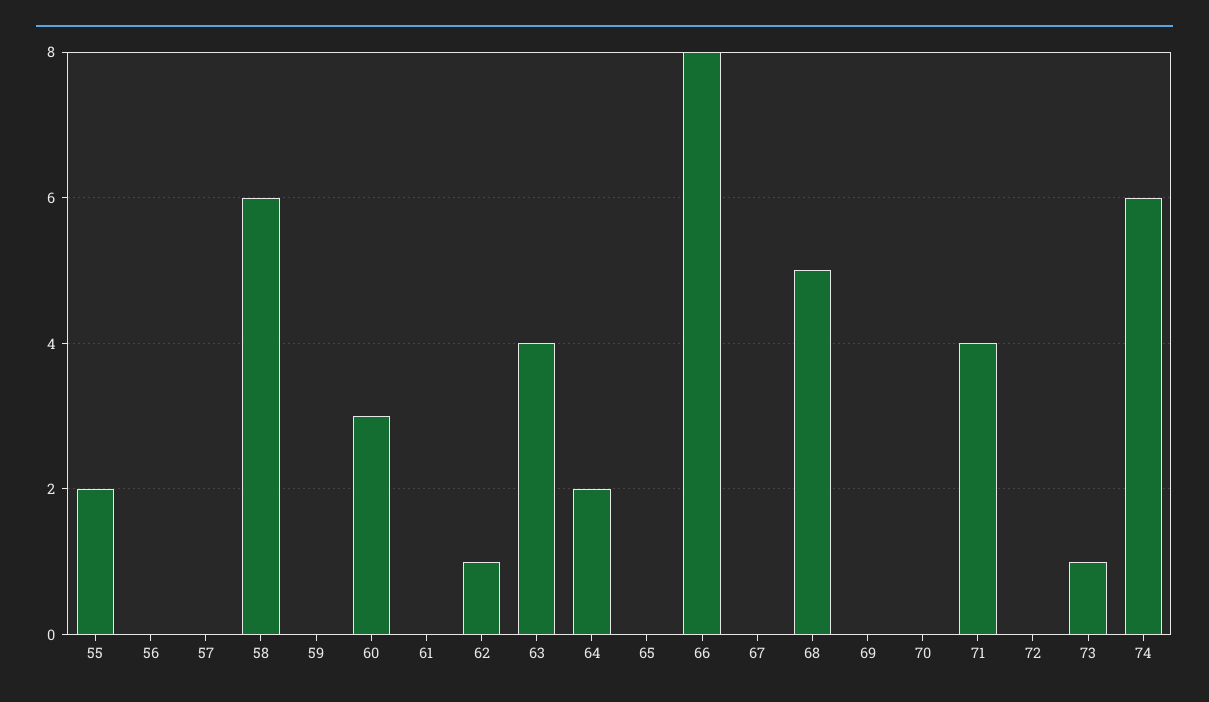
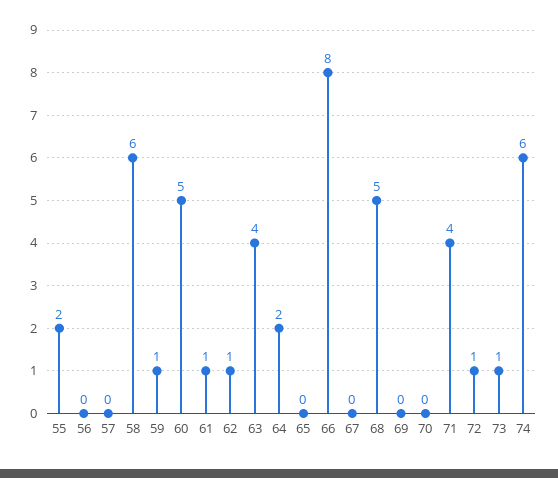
59: 0 -> 1
60: 3 -> 5
61: 0 -> 1
72: 0 -> 1

